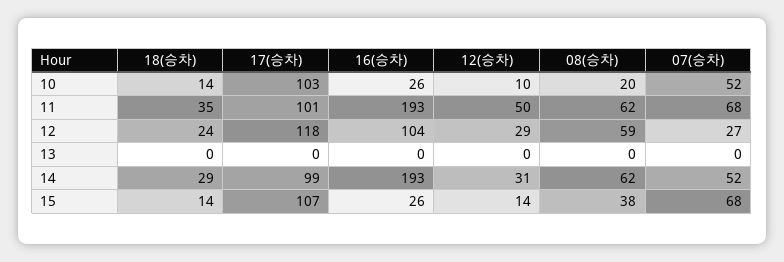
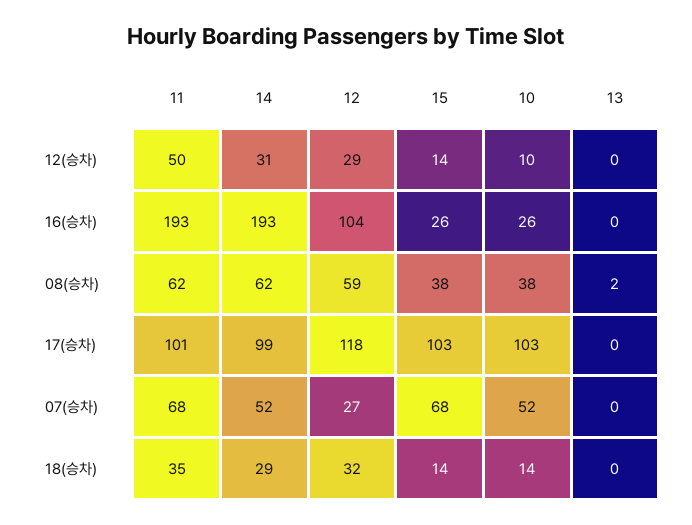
08(승차), 10: 20 -> 38
18(승차), 12: 24 -> 32
08(승차), 13: 0 -> 2
17(승차), 15: 107 -> 103

